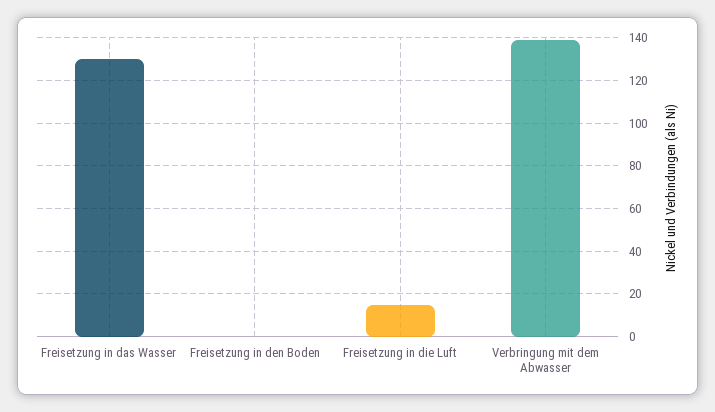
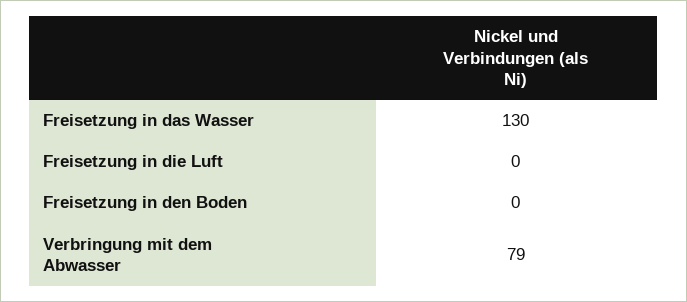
Freisetzung in die Luft: 15 -> 0
Verbringung mit dem Abwasser: 140 -> 79

